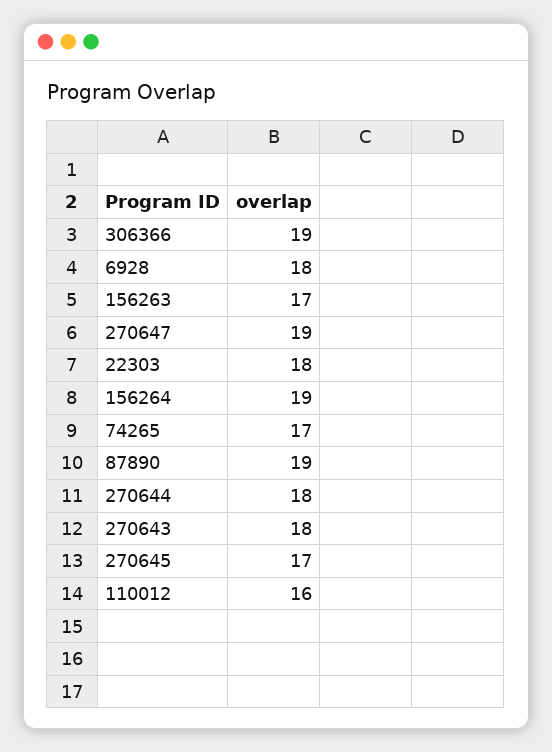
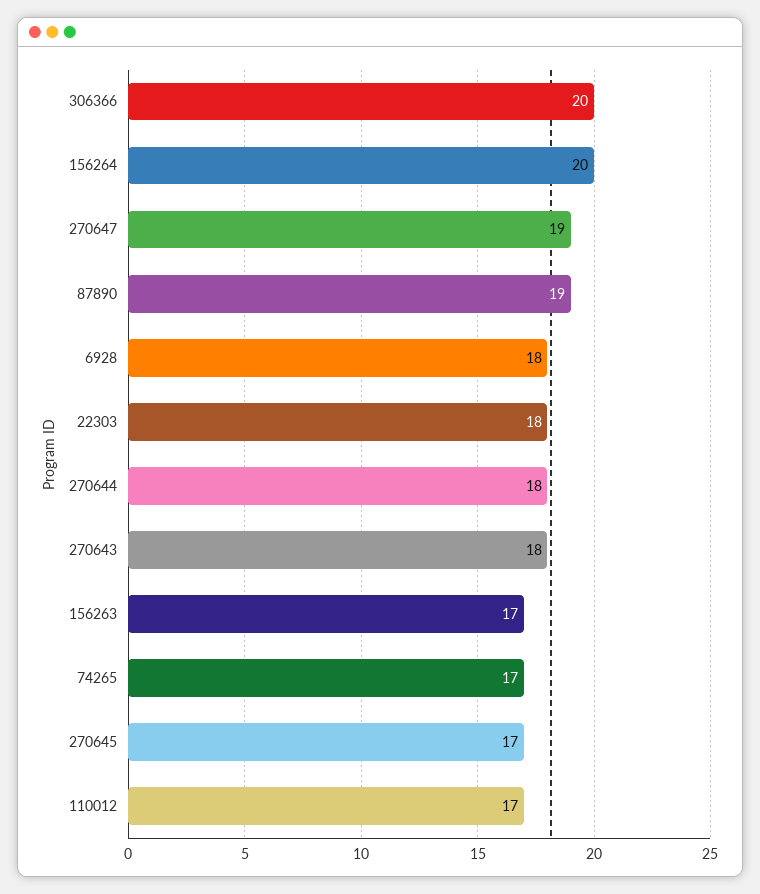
306366: 19 -> 20
156264: 19 -> 20
110012: 16 -> 17

